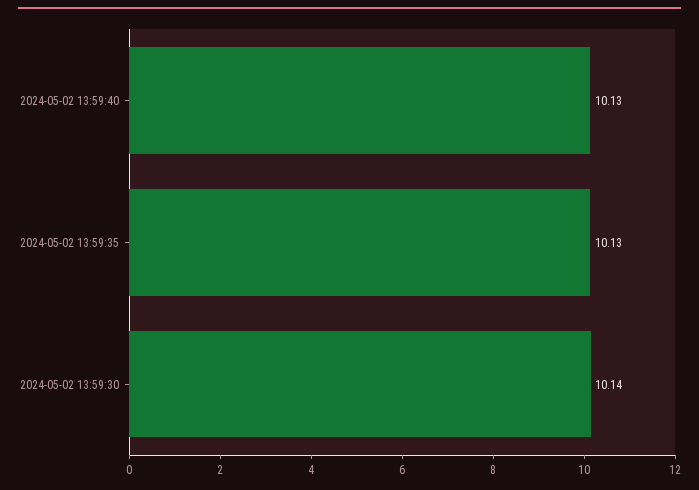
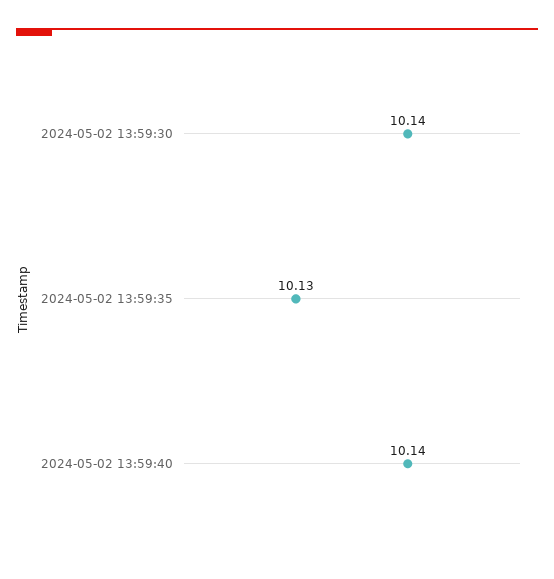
2024-05-02 13:59:40: 10.13 -> 10.14

